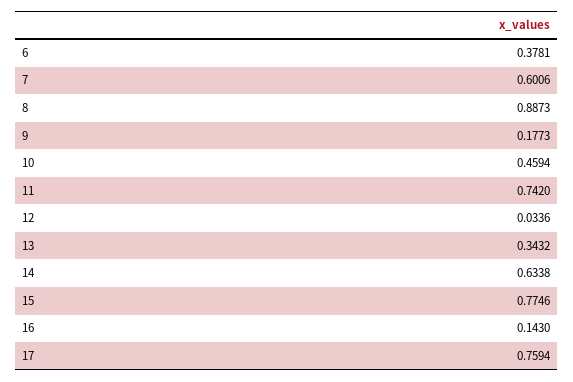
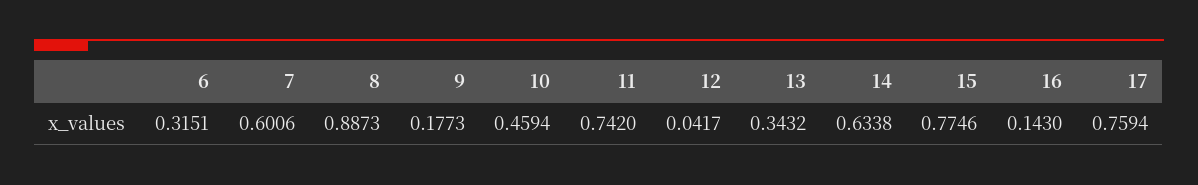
6: 0.3781 -> 0.3151
12: 0.0336 -> 0.0417

